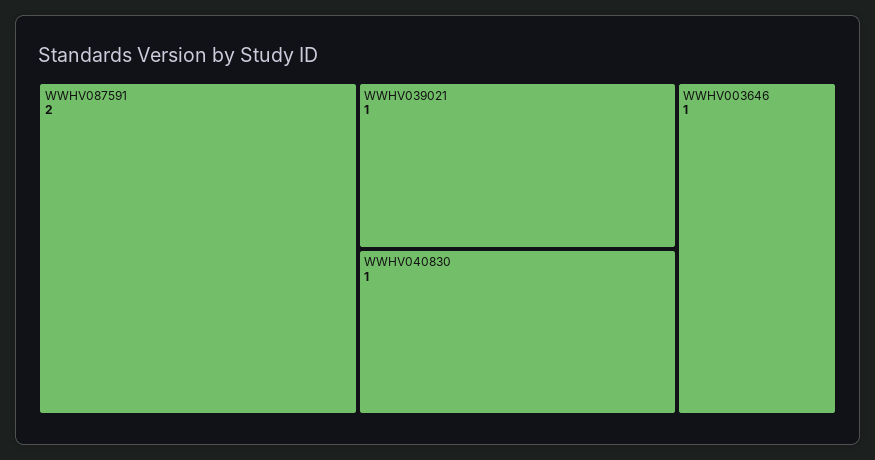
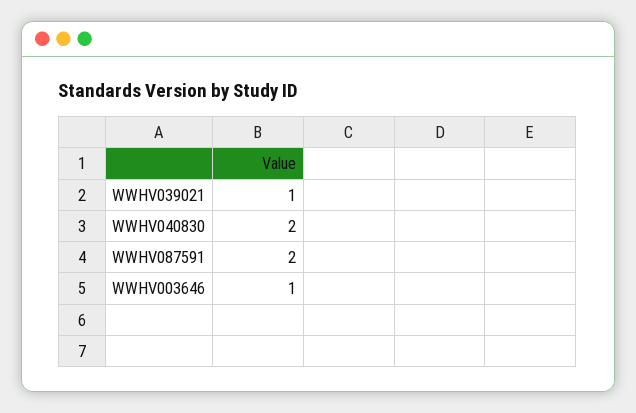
WWHV040830: 1 -> 2

